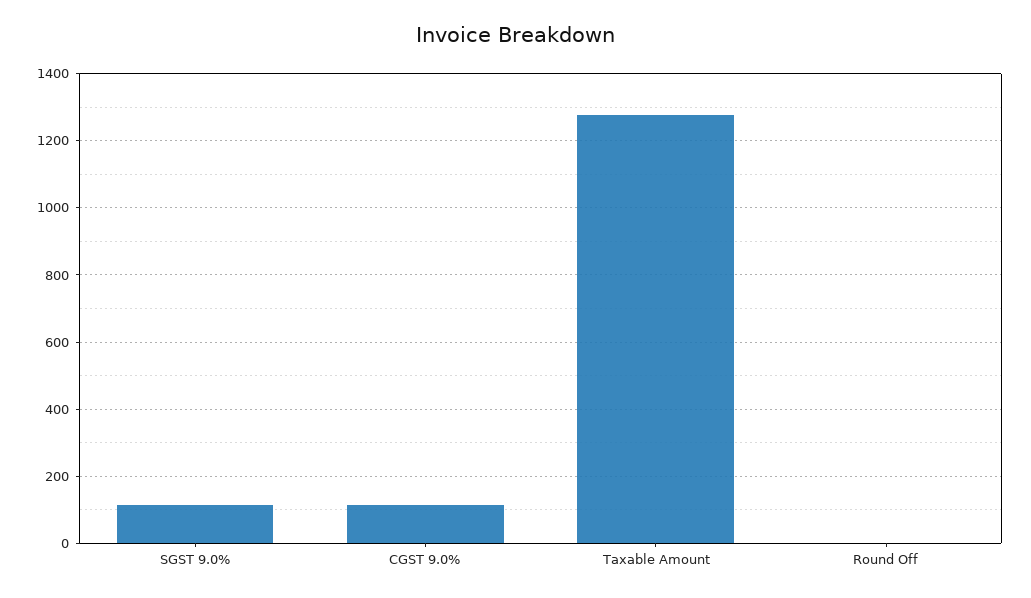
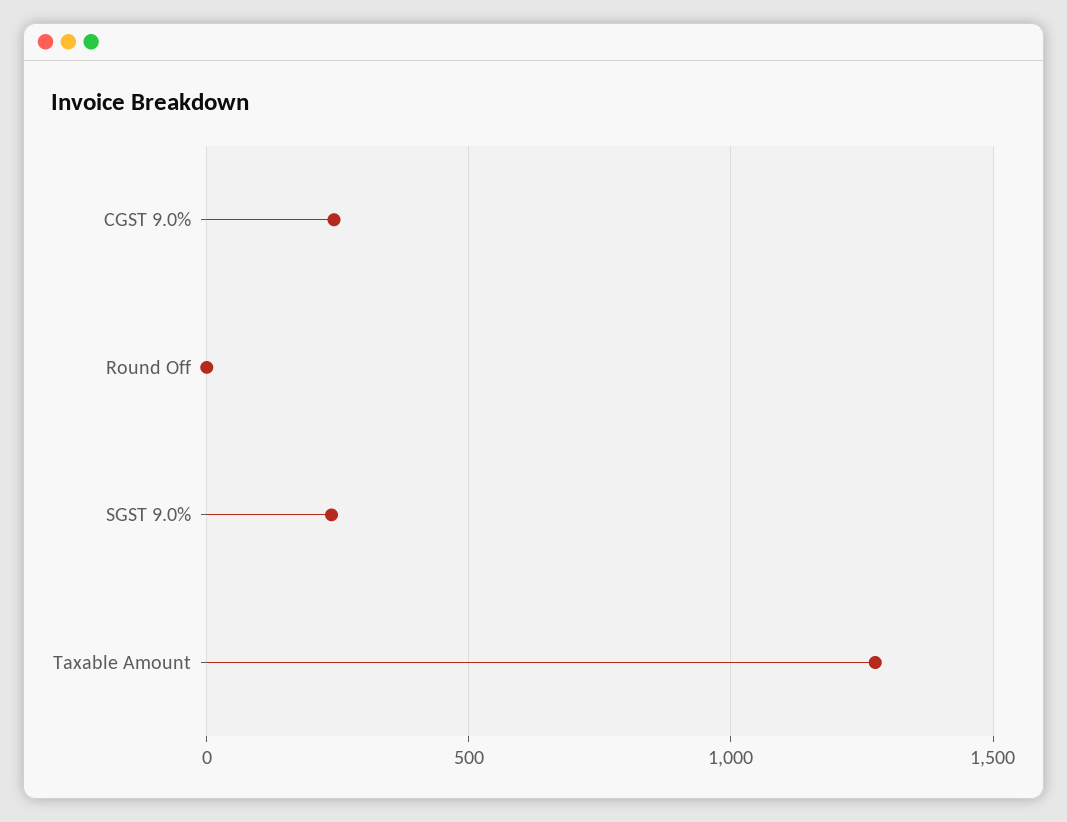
SGST 9.0%: 120 -> 250
CGST 9.0%: 120 -> 250

